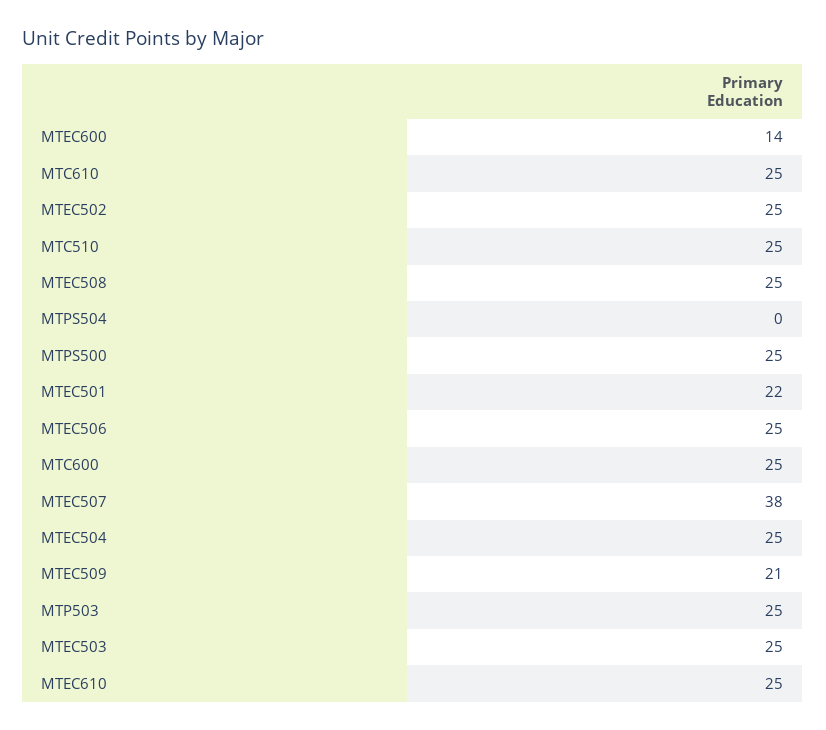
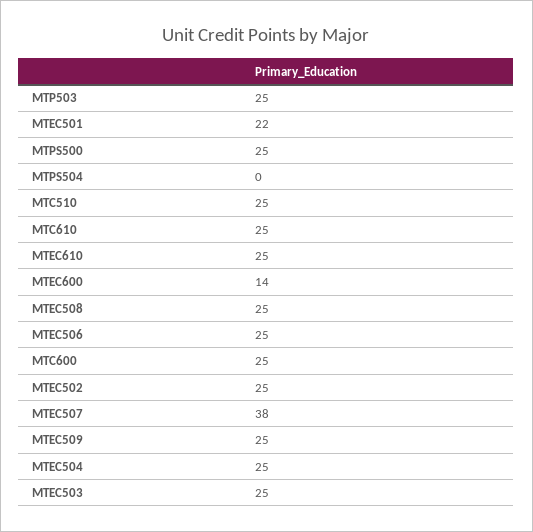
MTEC509: 21 -> 25

